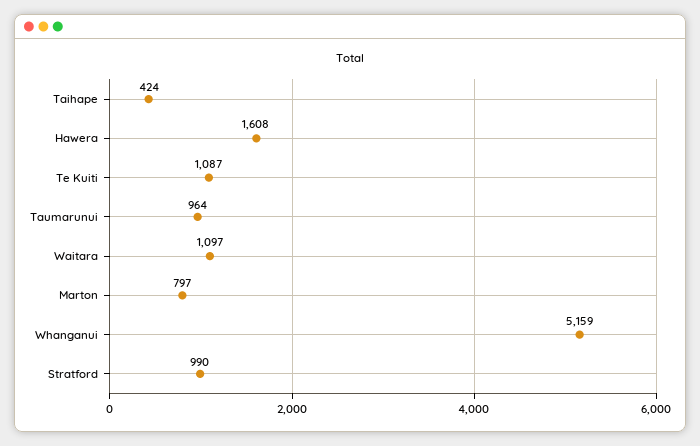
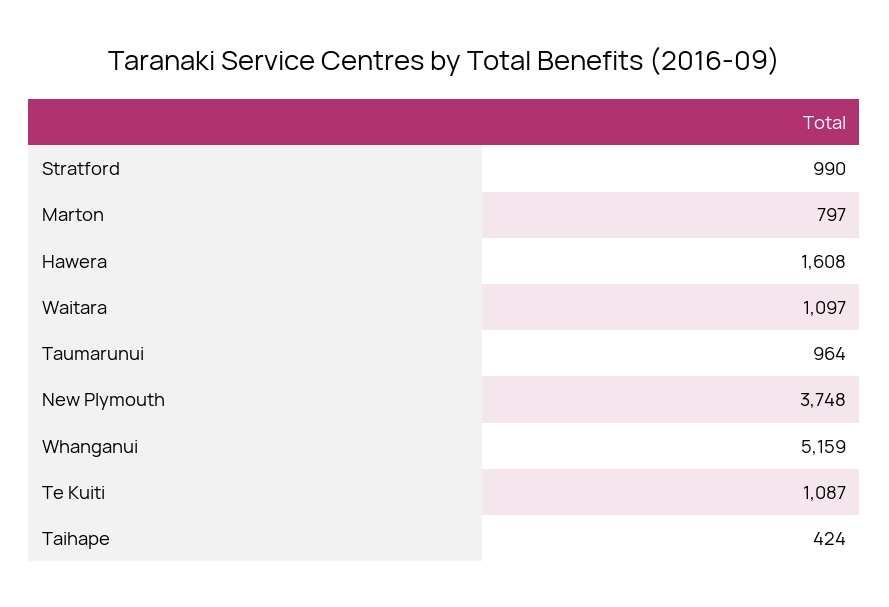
New Plymouth: none -> 3748

